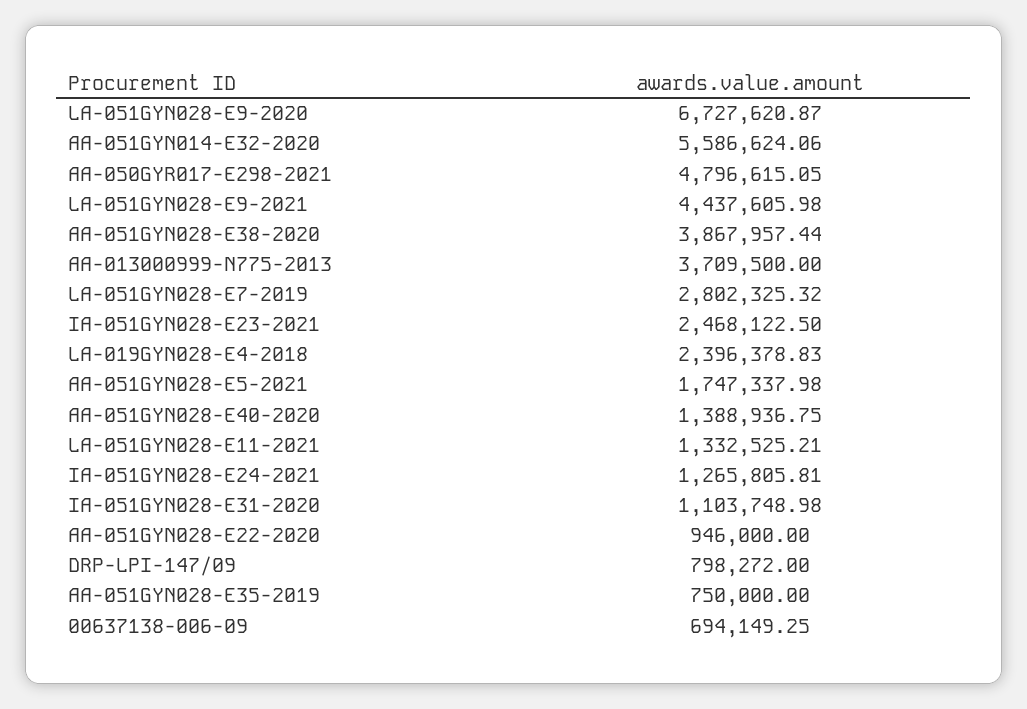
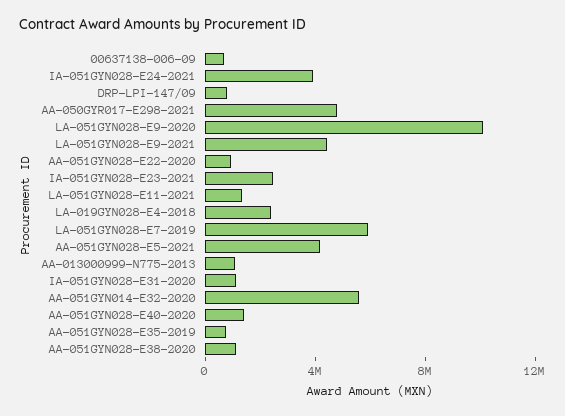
LA-051GYN028-E9-2020: 6727620.87 -> 10000000
AA-051GYN028-E38-2020: 3867957.44 -> 1000000
AA-013000999-N775-2013: 3709500 -> 1000000
LA-051GYN028-E7-2019: 2802325.32 -> 6000000
AA-051GYN028-E5-2021: 1747337.98 -> 4000000
IA-051GYN028-E24-2021: 1265805.81 -> 4000000

